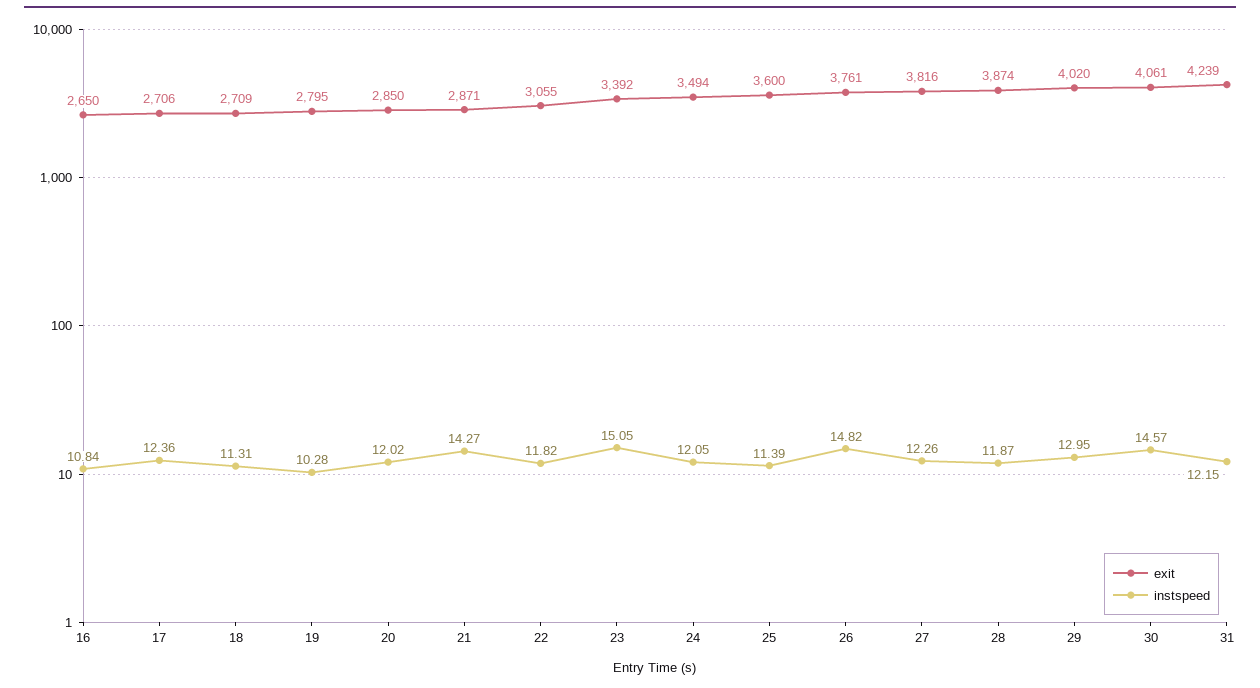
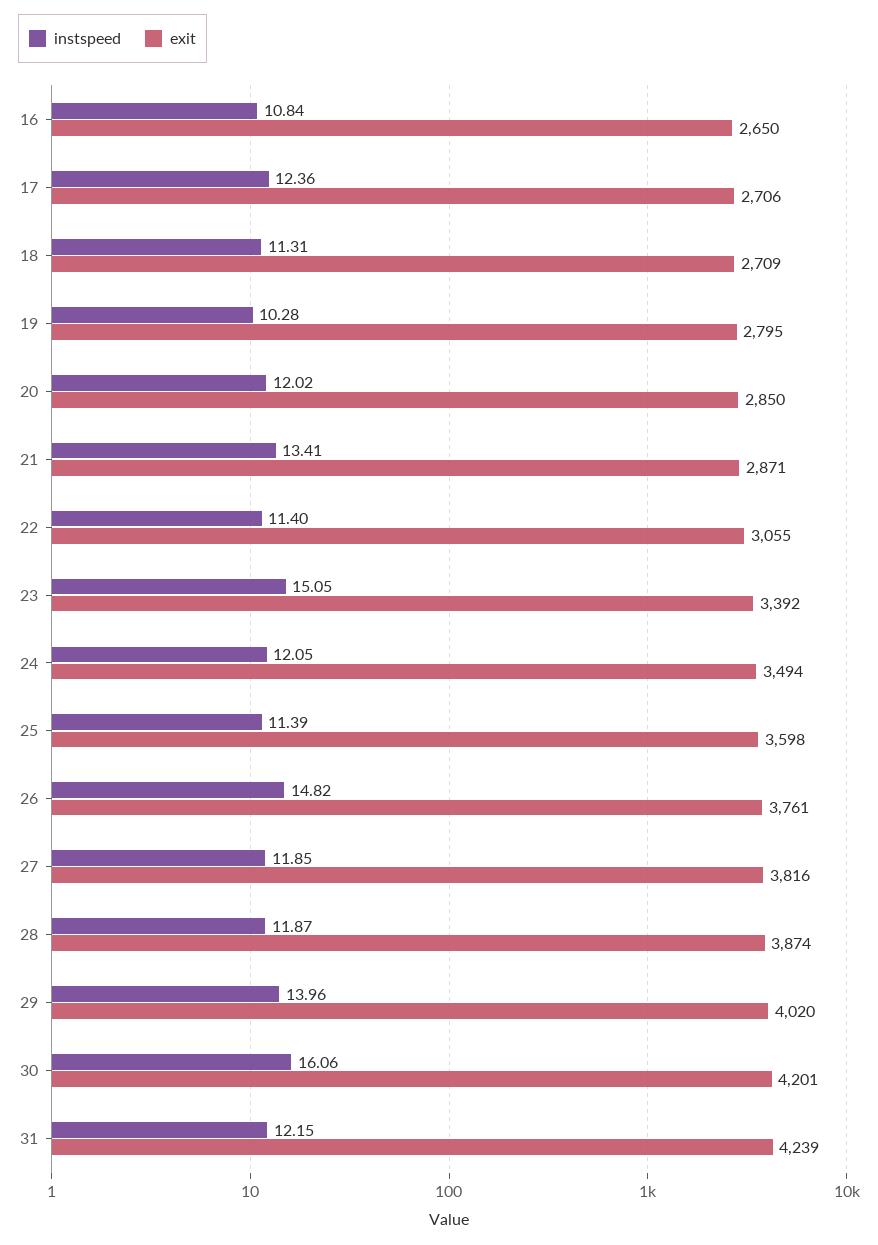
instspeed, 21: 14.27 -> 13.41
instspeed, 22: 11.82 -> 11.4
exit, 25: 3600 -> 3598
instspeed, 27: 12.26 -> 11.85
instspeed, 29: 12.95 -> 13.96
exit, 30: 4061 -> 4201
instspeed, 30: 14.57 -> 16.06

